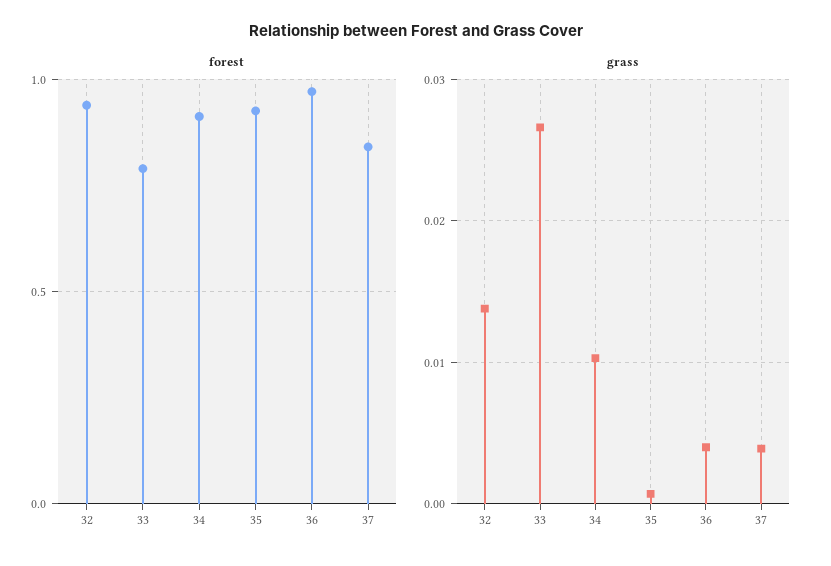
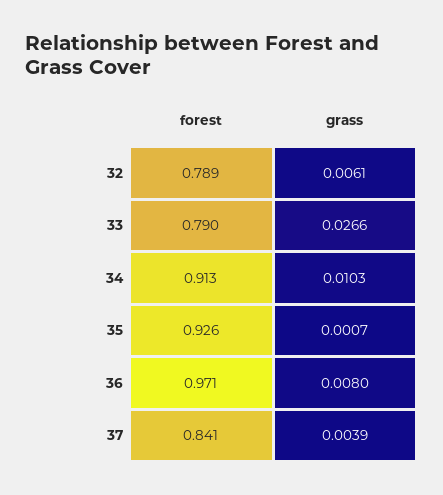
forest, 32: 0.95 -> 0.789
grass, 32: 0.014 -> 0.0061
grass, 36: 0.004 -> 0.008

